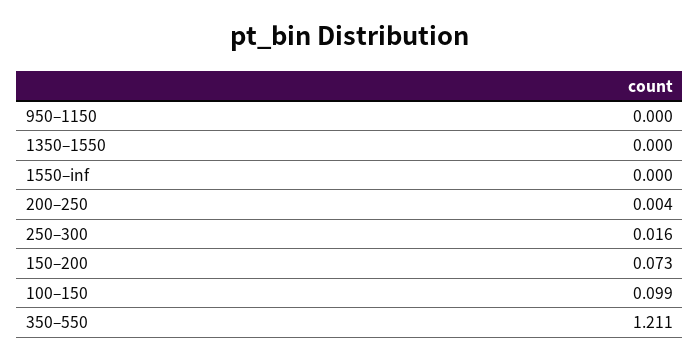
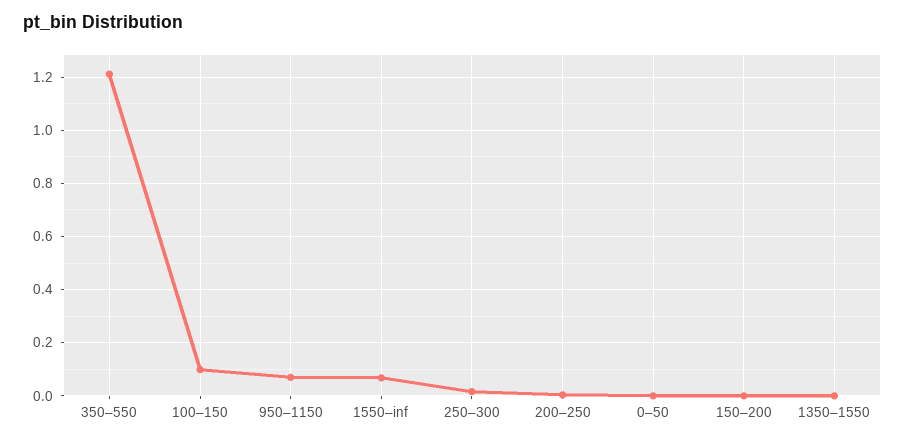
950–1150: 0 -> 0.075
1550–inf: 0 -> 0.075
150–200: 0.073 -> 0
0–50: none -> 0

